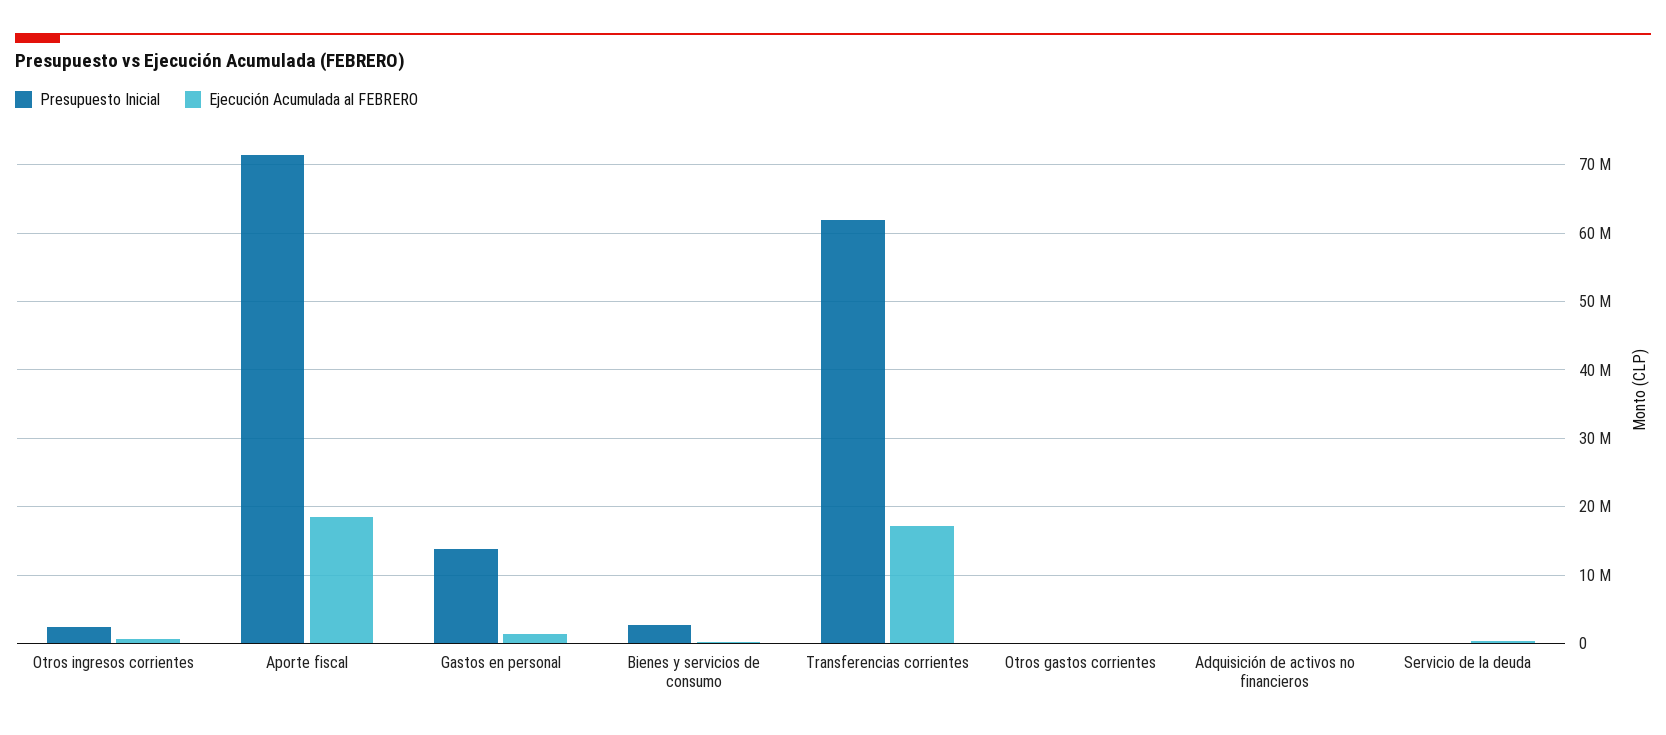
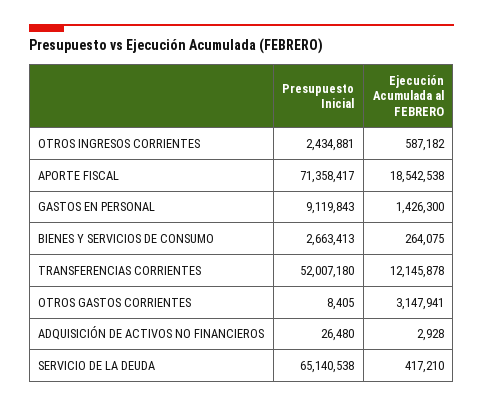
Presupuesto Inicial, Gastos en personal: 14000000 -> 9119843
Presupuesto Inicial, Transferencias corrientes: 62000000 -> 52007180
Ejecución Acumulada al FEBRERO, Transferencias corrientes: 17000000 -> 12145878
Ejecución Acumulada al FEBRERO, Otros gastos corrientes: 0 -> 3147941
Presupuesto Inicial, Servicio de la deuda: 0 -> 65140538

